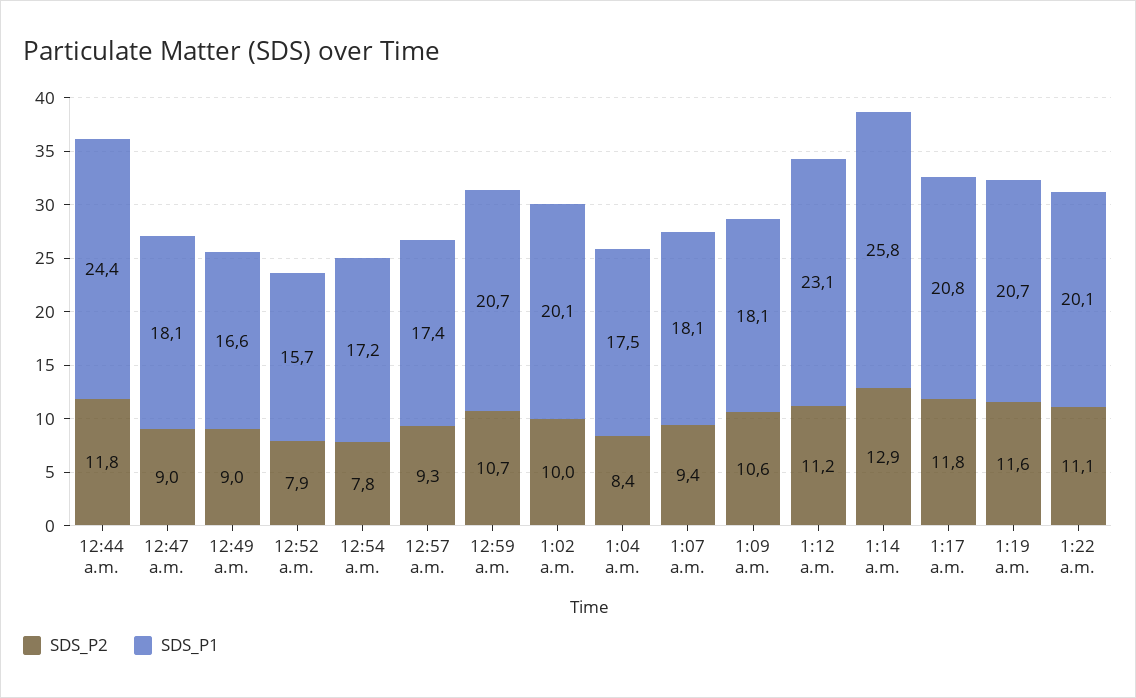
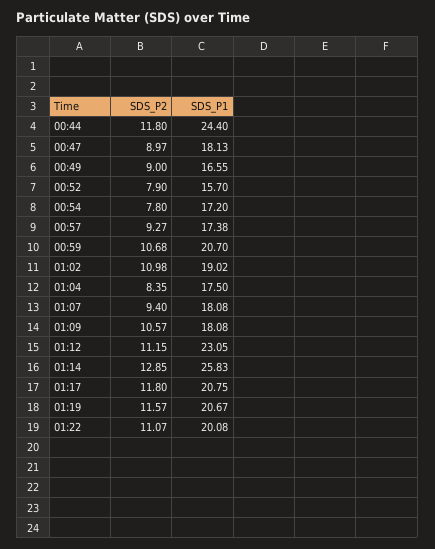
SDS_P2, 1:02 a.m.: 10 -> 10.98
SDS_P1, 1:02 a.m.: 20.1 -> 19.02

